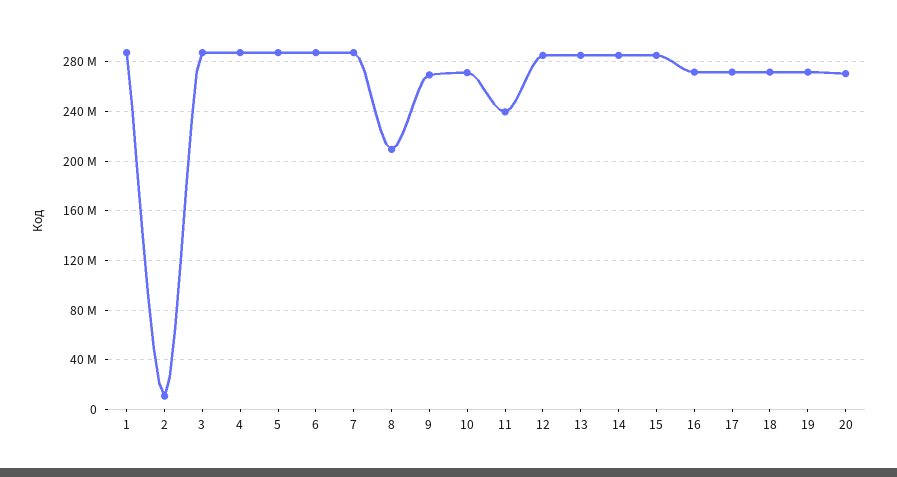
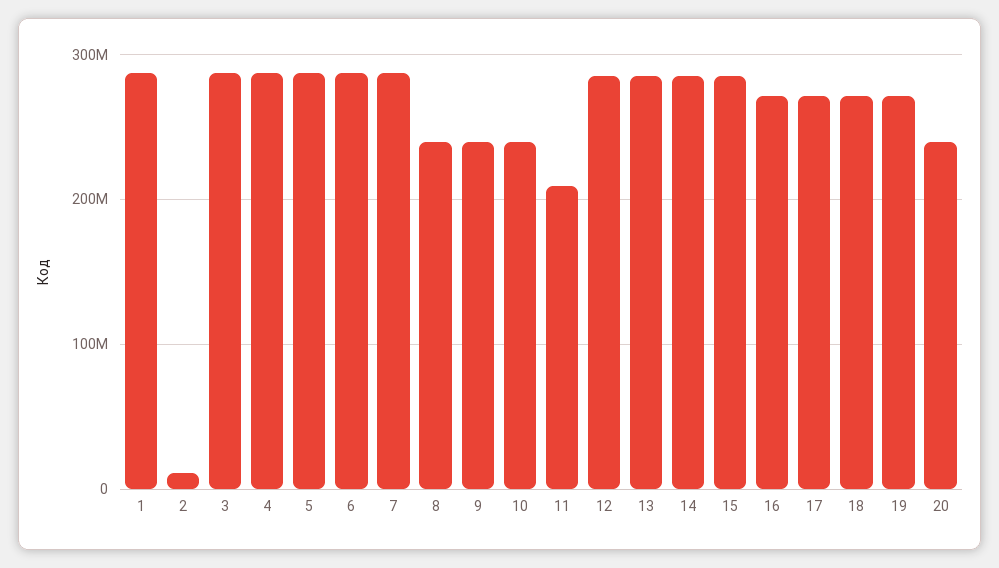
8: 210000000 -> 240000000
9: 270000000 -> 240000000
10: 270000000 -> 240000000
11: 240000000 -> 210000000
20: 270000000 -> 240000000

